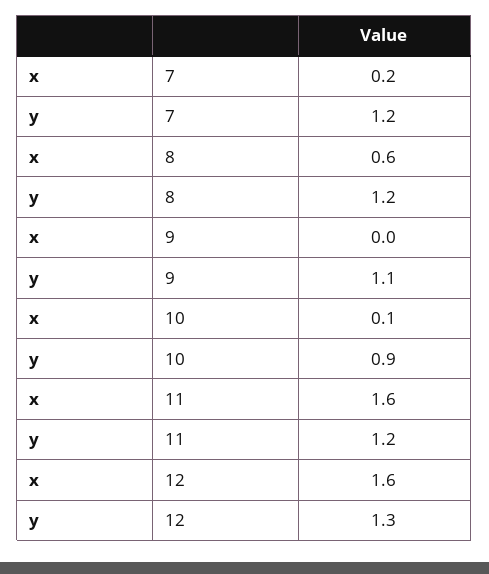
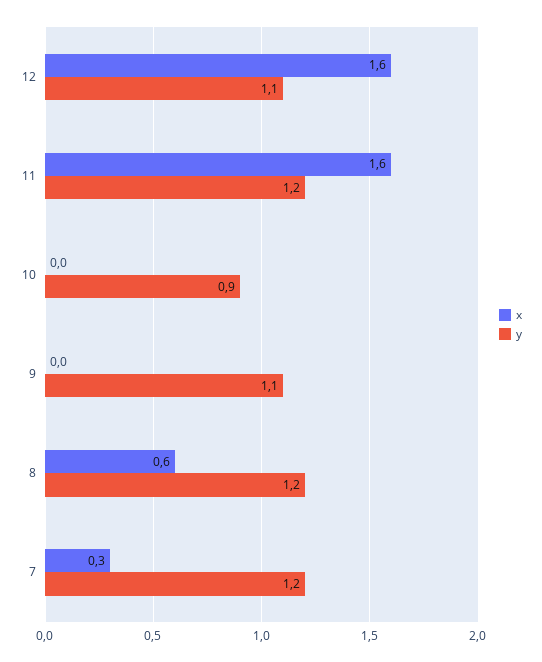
x, 7: 0.2 -> 0.3
x, 10: 0.1 -> 0
y, 12: 1.3 -> 1.1

